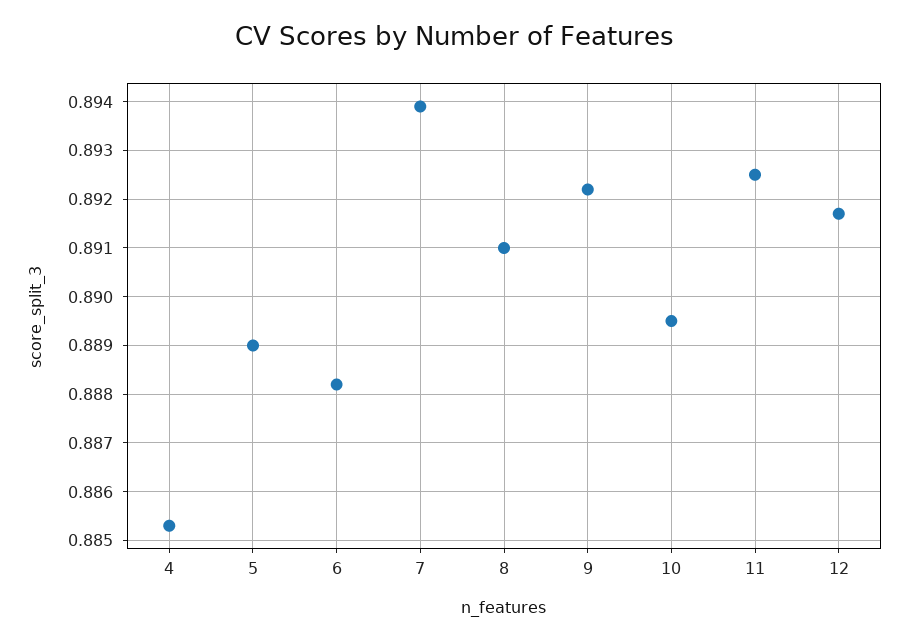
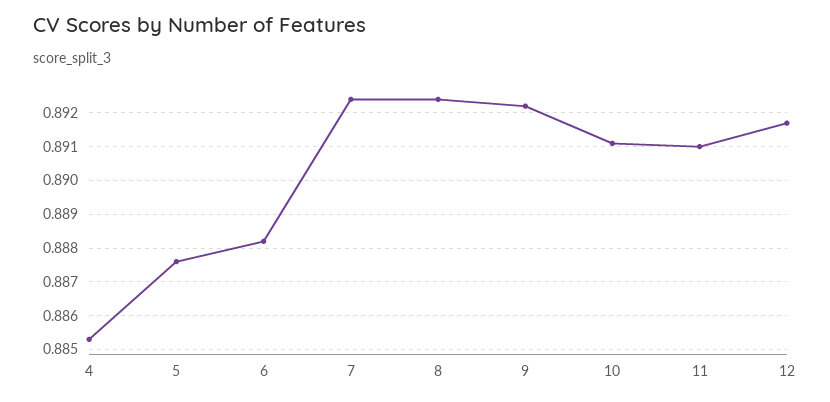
5: 0.889 -> 0.8875
7: 0.894 -> 0.8925
8: 0.891 -> 0.8925
10: 0.8895 -> 0.891
11: 0.8925 -> 0.891

